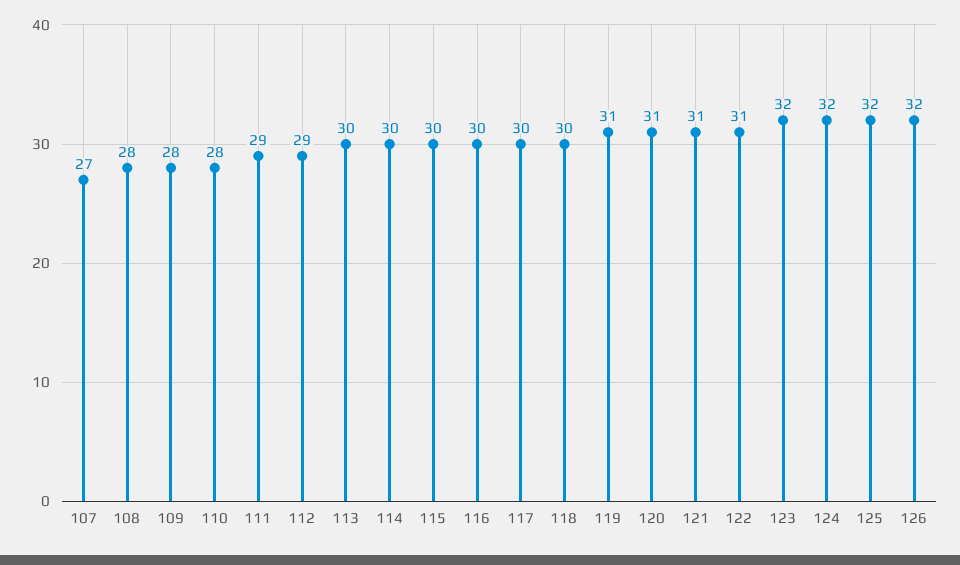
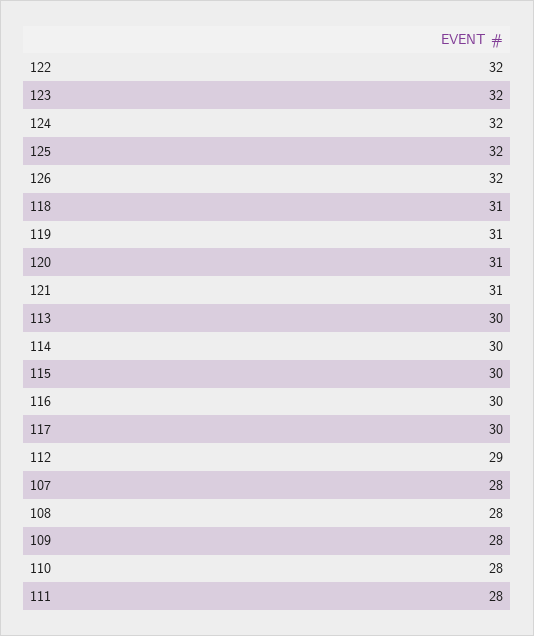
107: 27 -> 28
111: 29 -> 28
118: 30 -> 31
122: 31 -> 32

